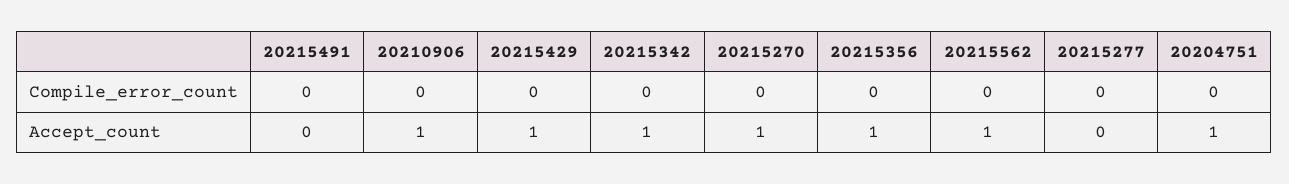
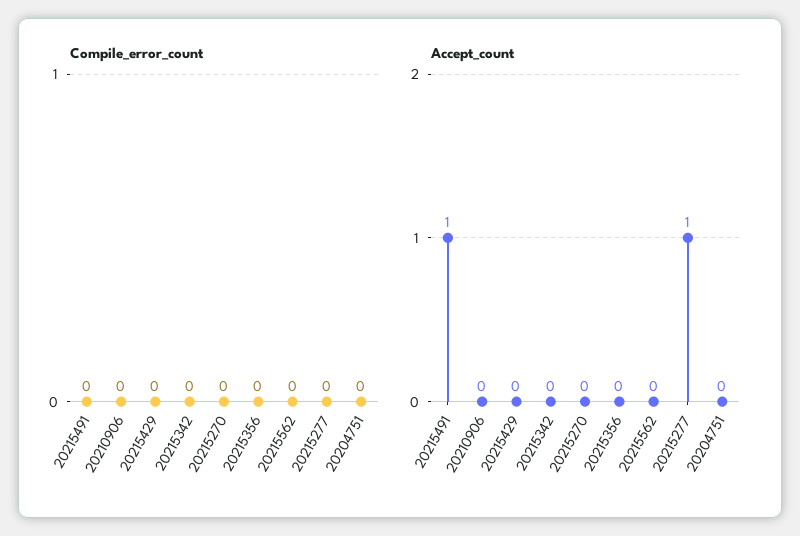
Accept_count, 20215491: 0 -> 1
Accept_count, 20210906: 1 -> 0
Accept_count, 20215429: 1 -> 0
Accept_count, 20215342: 1 -> 0
Accept_count, 20215270: 1 -> 0
Accept_count, 20215356: 1 -> 0
Accept_count, 20215562: 1 -> 0
Accept_count, 20215277: 0 -> 1
Accept_count, 20204751: 1 -> 0

